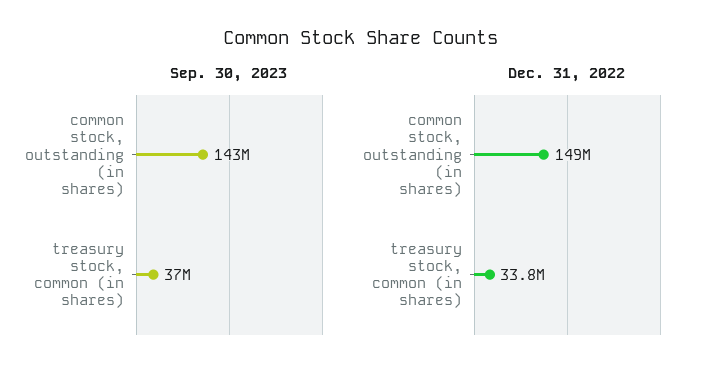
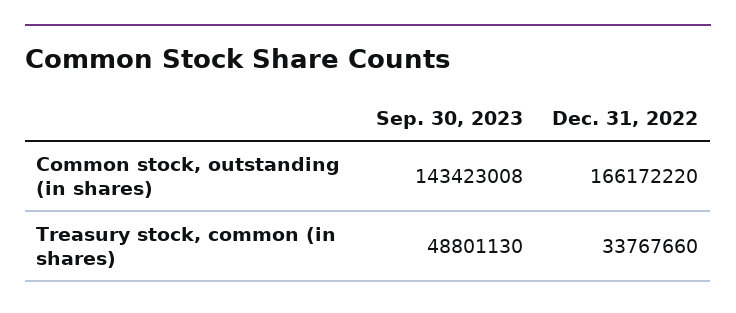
Sep. 30, 2023, treasury stock, common (in shares): 37000000 -> 48801130
Dec. 31, 2022, common stock, outstanding (in shares): 149000000 -> 166172220

